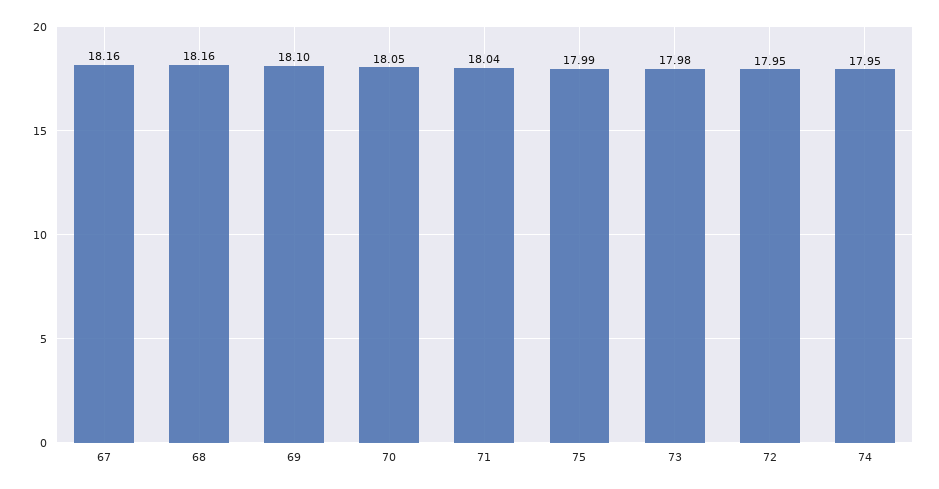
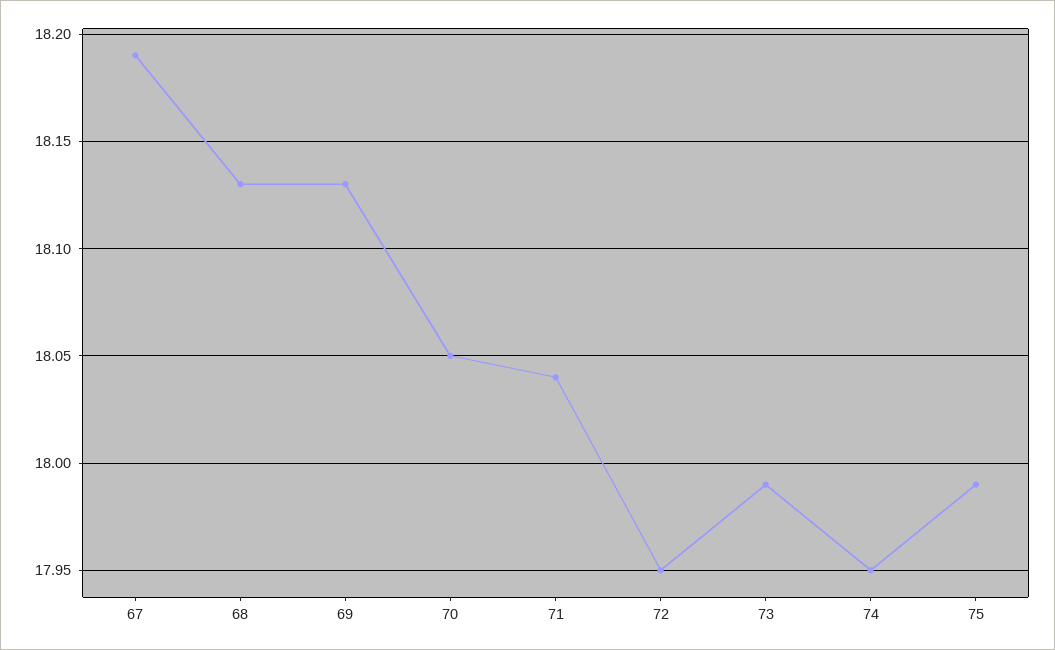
67: 18.16 -> 18.19
68: 18.16 -> 18.13
69: 18.1 -> 18.13
73: 17.98 -> 17.99

